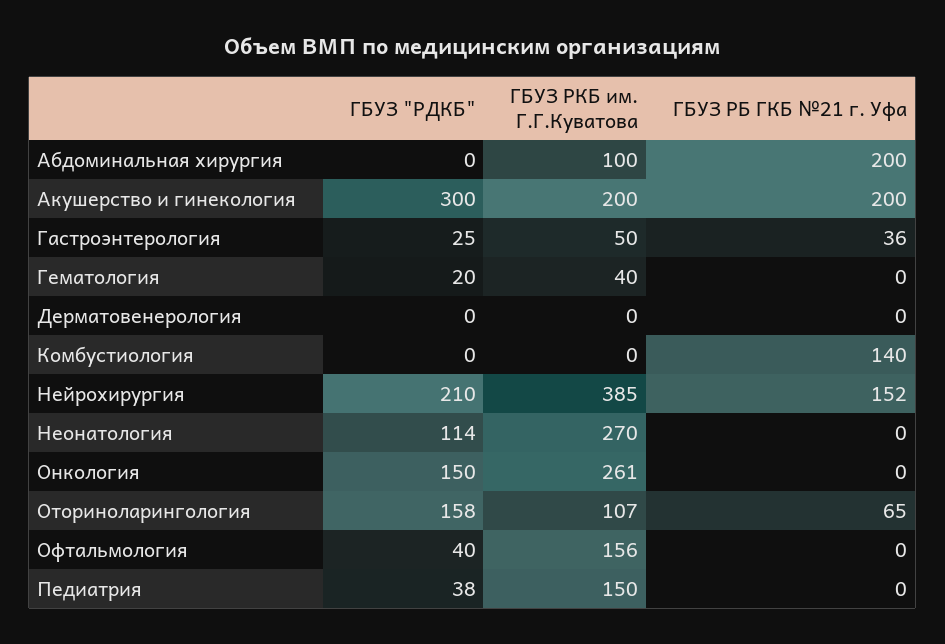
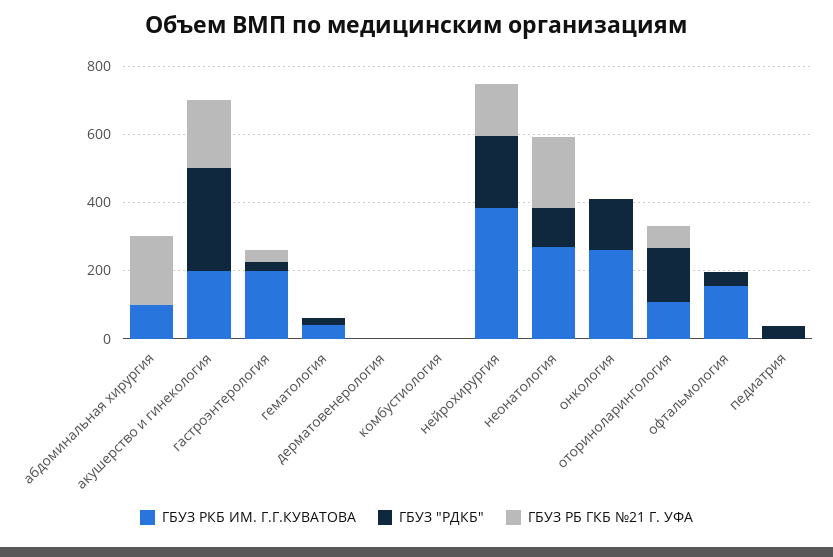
ГБУЗ РКБ им. Г.Г.Куватова, Гастроэнтерология: 50 -> 200
ГБУЗ РБ ГКБ №21 г. Уфа, Комбустиология: 140 -> 0
ГБУЗ РБ ГКБ №21 г. Уфа, Неонатология: 0 -> 200
ГБУЗ РКБ им. Г.Г.Куватова, Педиатрия: 150 -> 0

